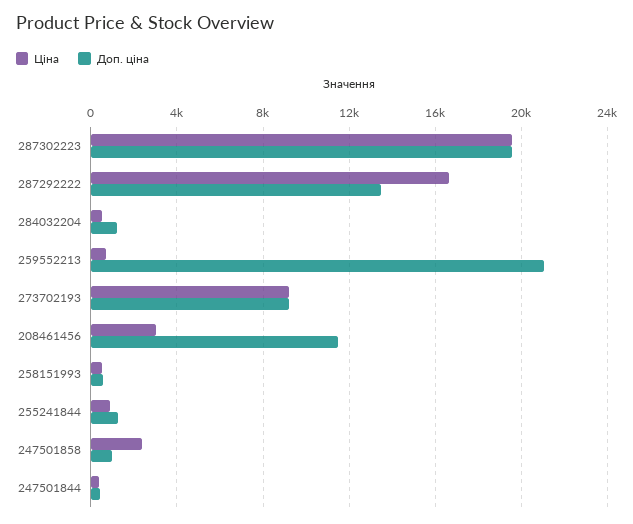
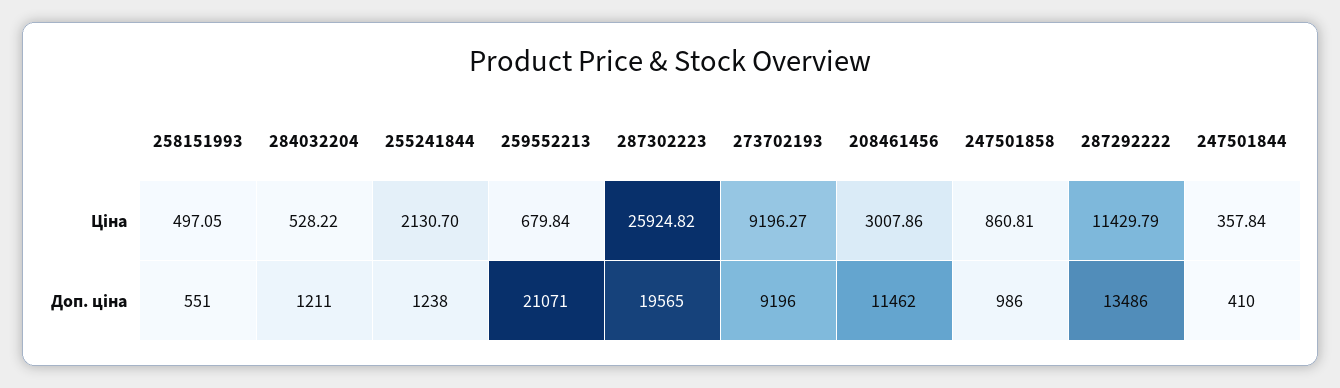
Ціна, 287302223: 19500 -> 25924.82
Ціна, 287292222: 16500 -> 11429.79
Ціна, 255241844: 1000 -> 2130.7
Ціна, 247501858: 2500 -> 860.81

